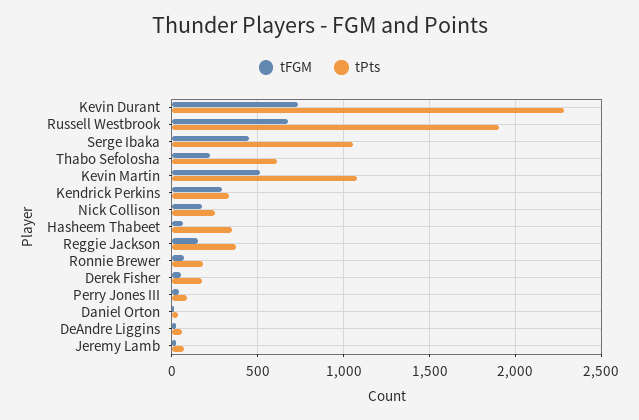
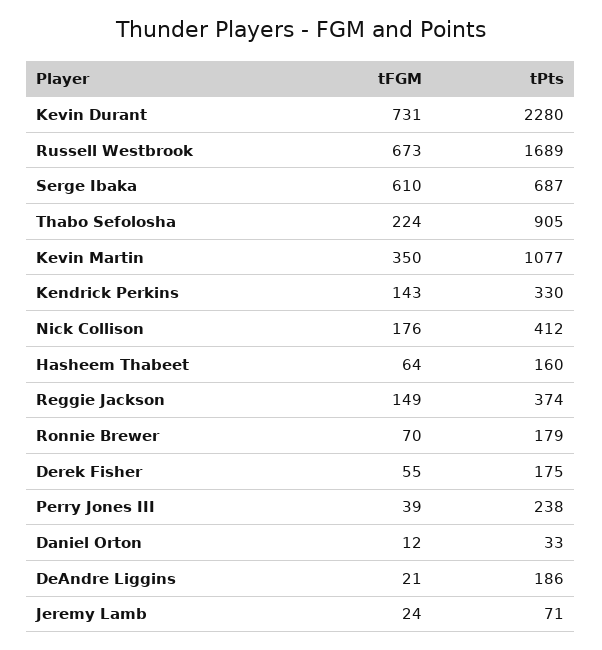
tPts, Russell Westbrook: 1900 -> 1689
tFGM, Serge Ibaka: 450 -> 610
tPts, Serge Ibaka: 1050 -> 687
tPts, Thabo Sefolosha: 600 -> 905
tFGM, Kevin Martin: 500 -> 350
tFGM, Kendrick Perkins: 300 -> 143
tPts, Nick Collison: 250 -> 412
tPts, Hasheem Thabeet: 350 -> 160
tPts, Perry Jones III: 100 -> 238
tPts, DeAndre Liggins: 50 -> 186

